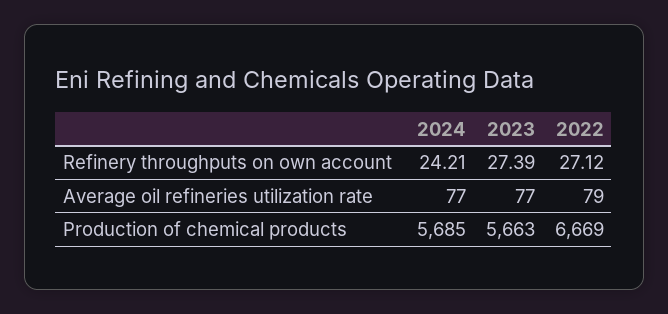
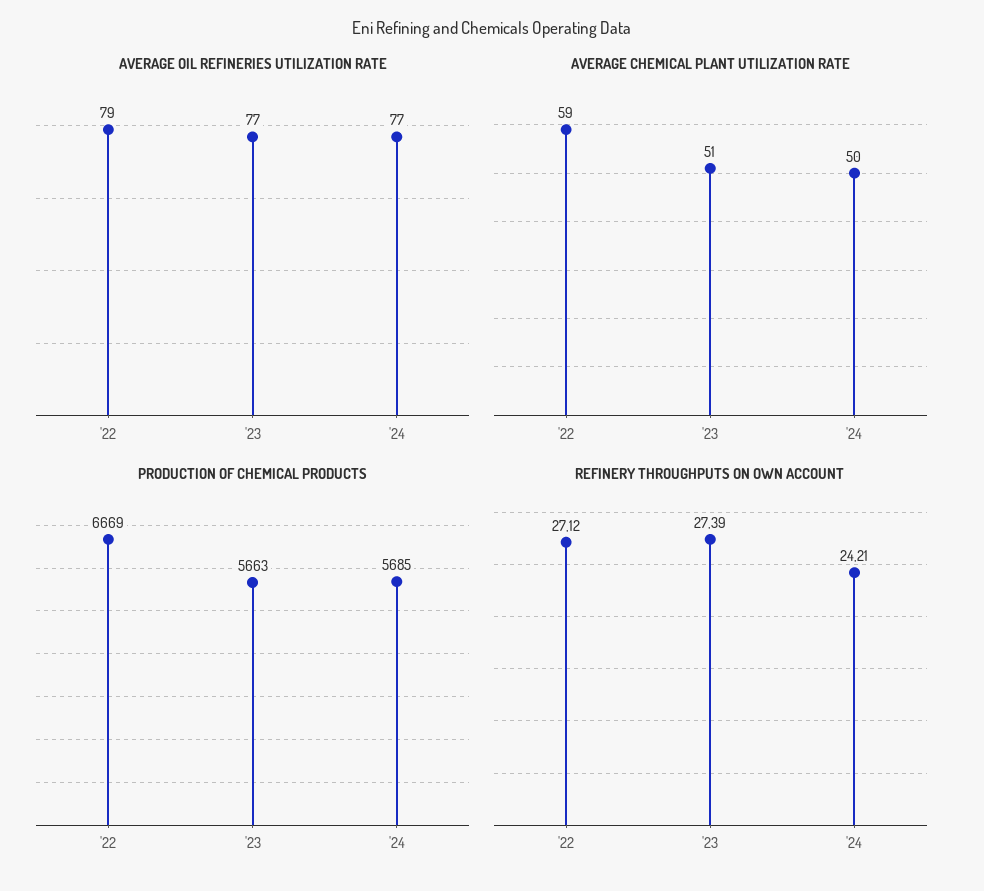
AVERAGE CHEMICAL PLANT UTILIZATION RATE, 2022: none -> 59
AVERAGE CHEMICAL PLANT UTILIZATION RATE, 2023: none -> 51
AVERAGE CHEMICAL PLANT UTILIZATION RATE, 2024: none -> 50

